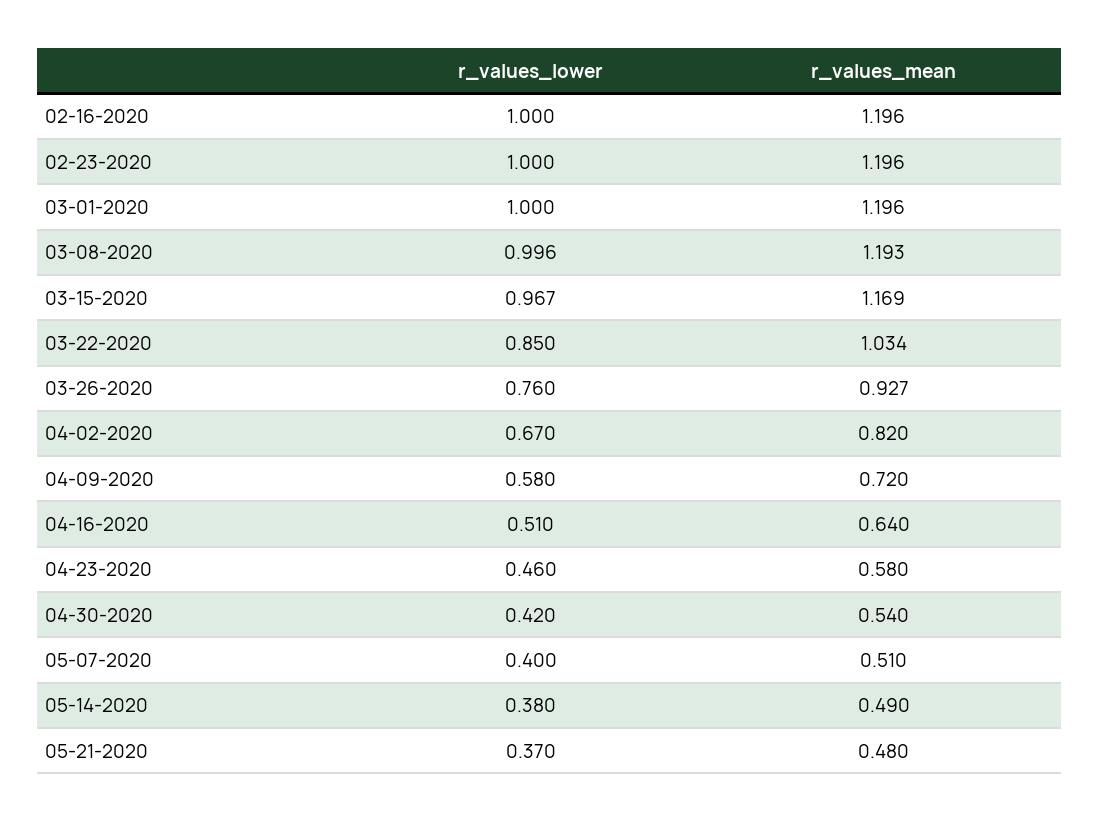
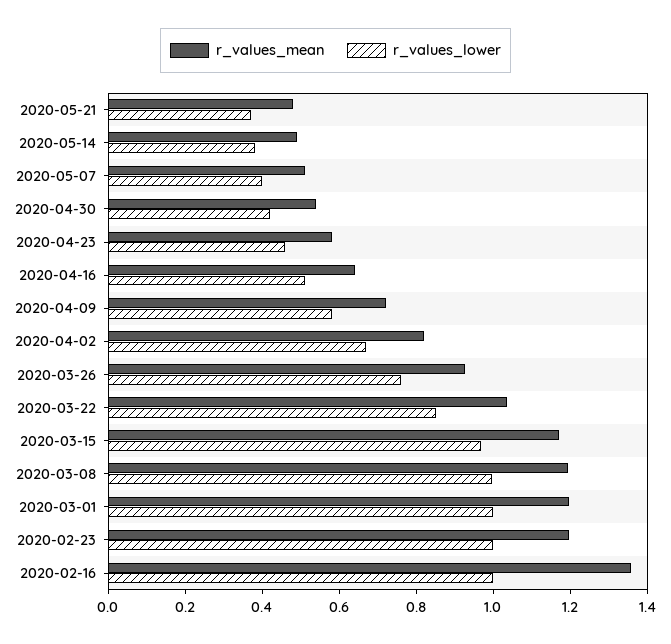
r_values_mean, 02-16-2020: 1.196 -> 1.35

